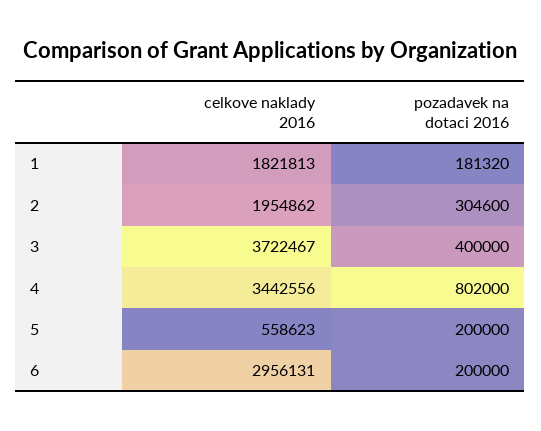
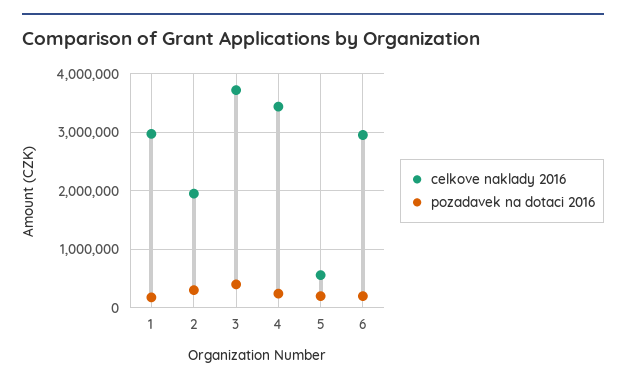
celkove naklady 2016, 1: 1821813 -> 3000000
pozadavek na dotaci 2016, 4: 802000 -> 200000

